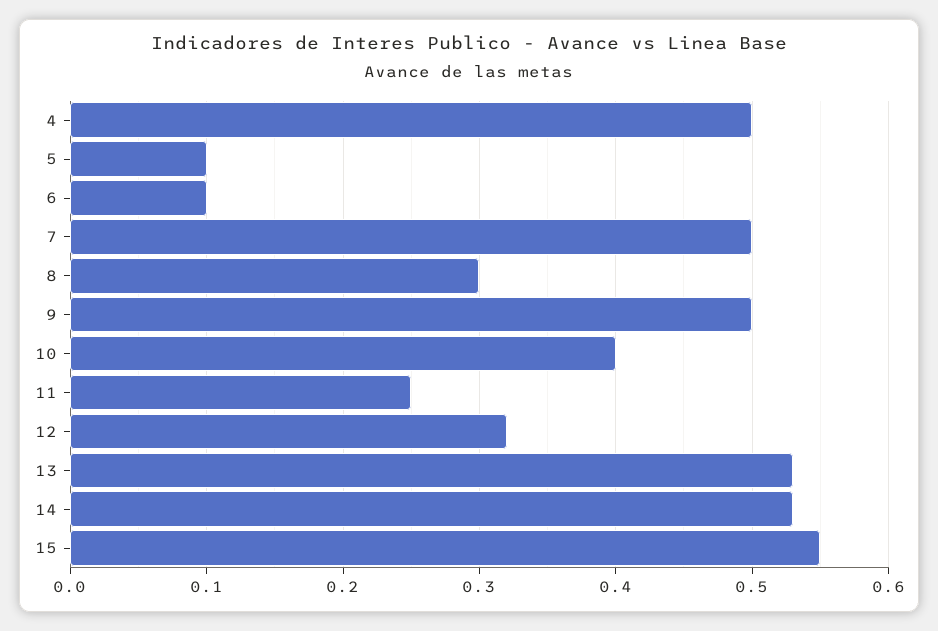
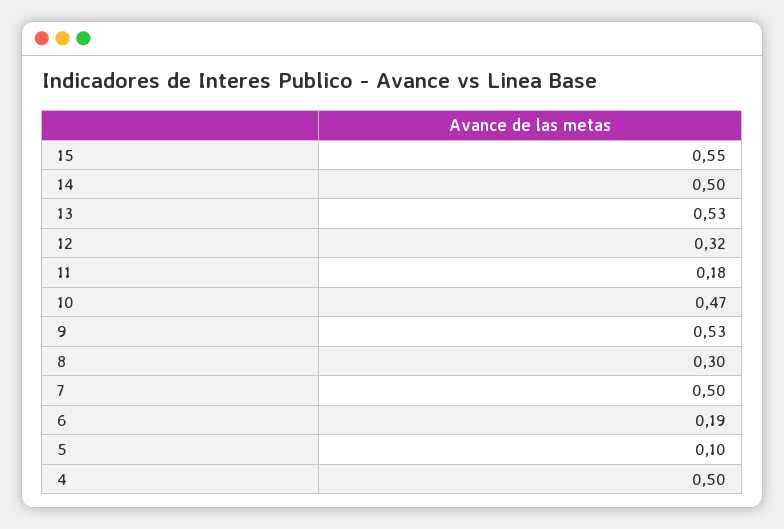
6: 0.1 -> 0.19
9: 0.5 -> 0.53
10: 0.4 -> 0.47
11: 0.25 -> 0.18
14: 0.53 -> 0.5

